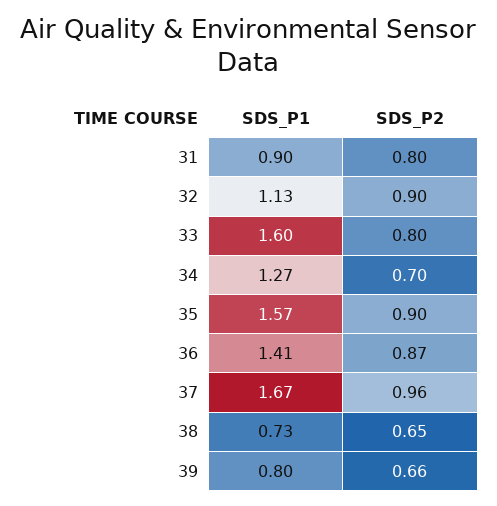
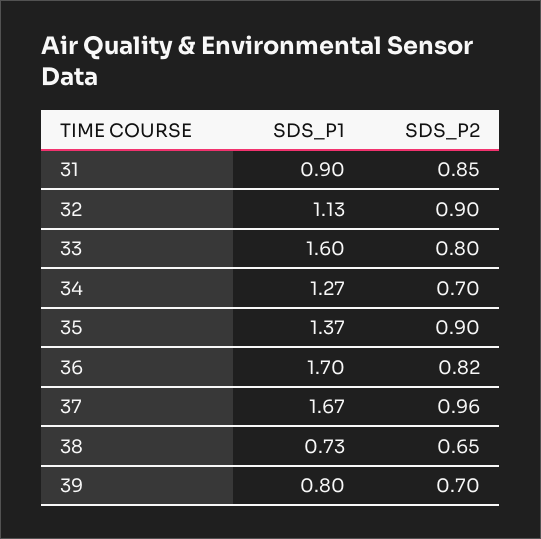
SDS_P2, 31: 0.8 -> 0.85
SDS_P1, 35: 1.57 -> 1.37
SDS_P1, 36: 1.41 -> 1.7
SDS_P2, 36: 0.87 -> 0.82
SDS_P2, 39: 0.66 -> 0.7

